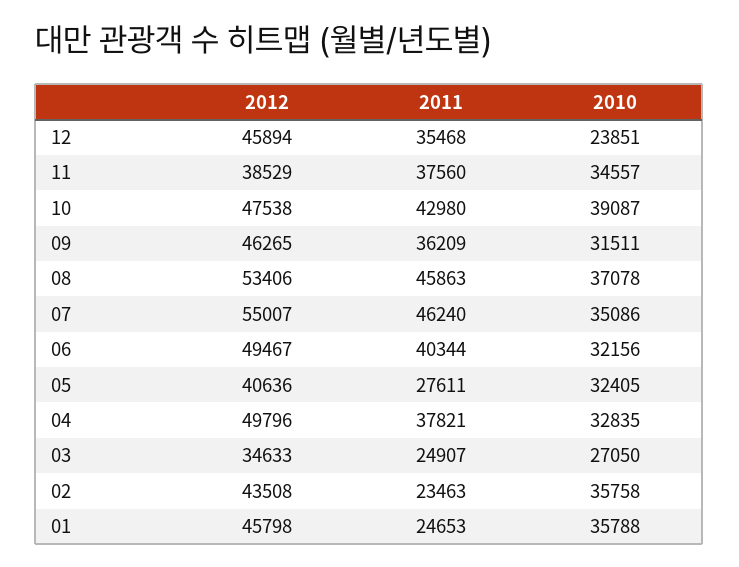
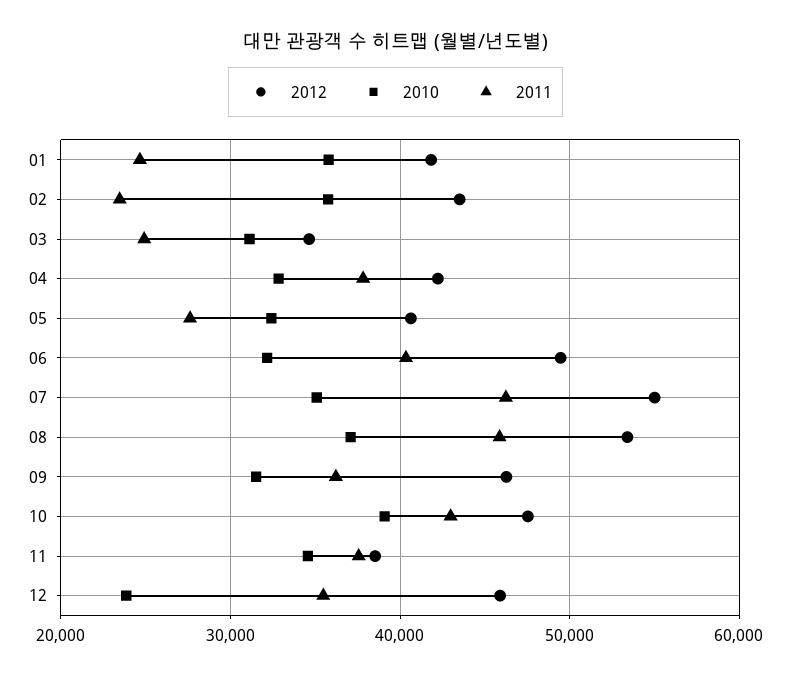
2012, 04: 49796 -> 42000
2010, 03: 27050 -> 31000
2012, 01: 45798 -> 42000

